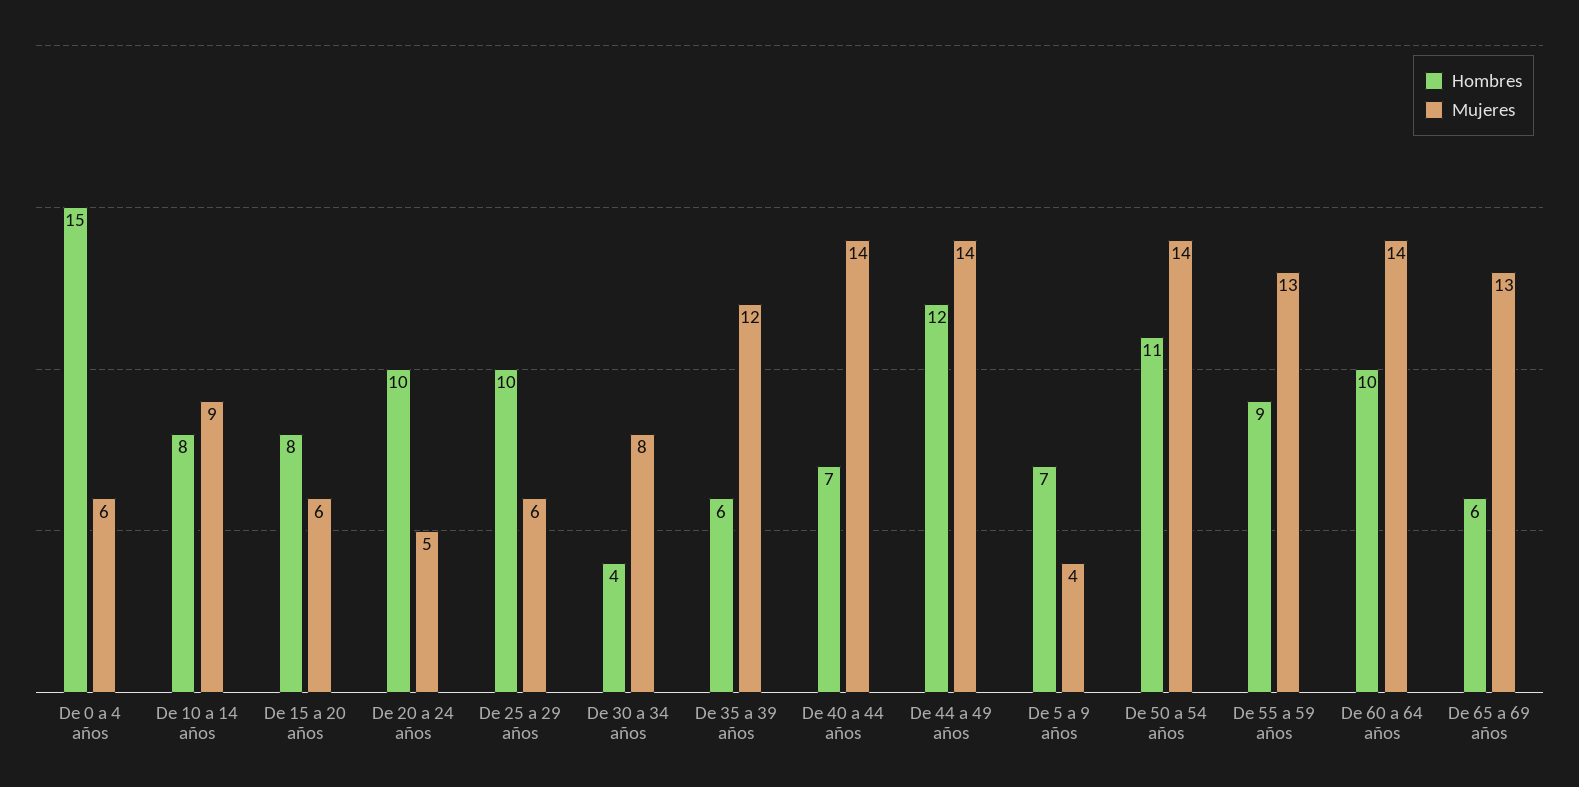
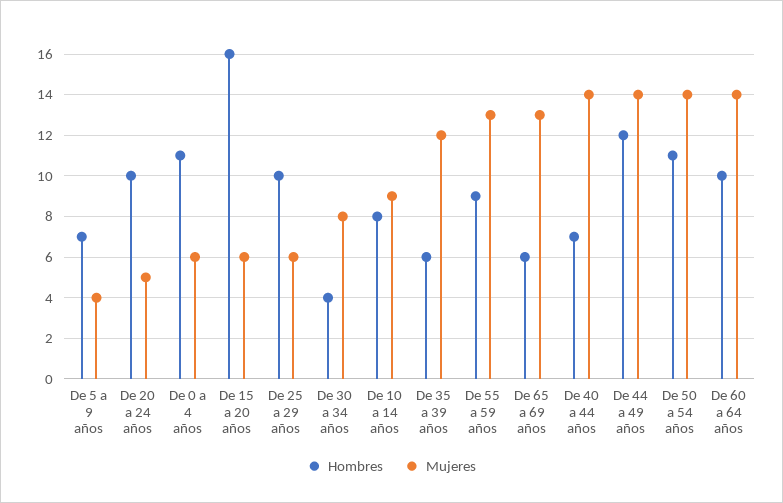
Hombres, De 0 a 4 años: 15 -> 11
Hombres, De 15 a 20 años: 8 -> 16

